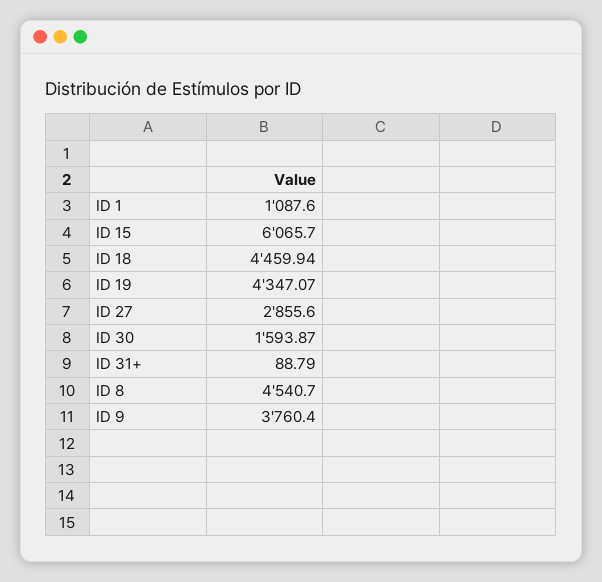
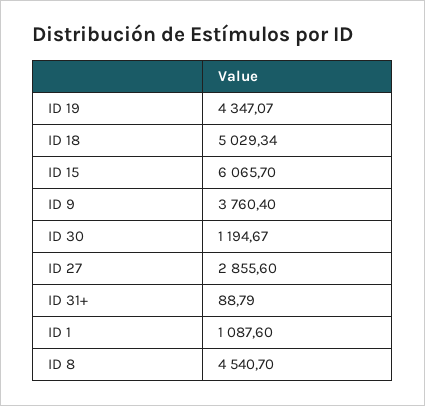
ID 18: 4459.94 -> 5029.34
ID 30: 1593.87 -> 1194.67

